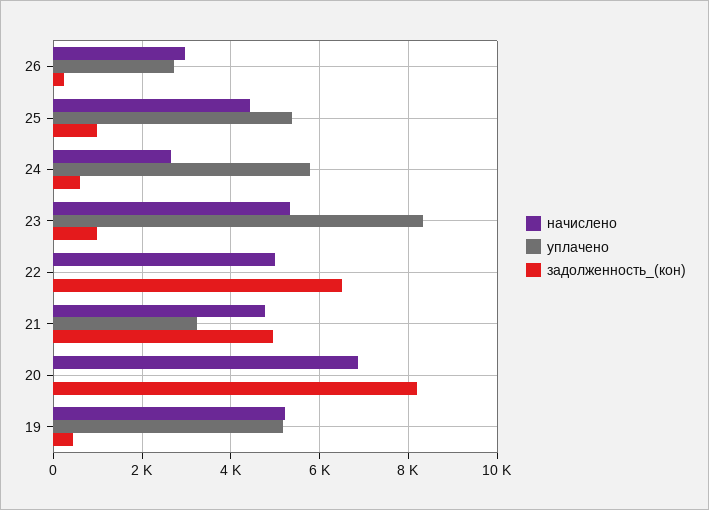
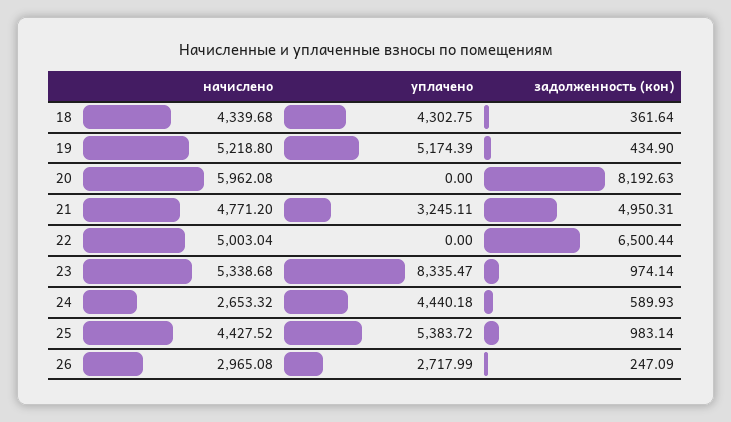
уплачено, 24: 5800 -> 4440.18
начислено, 20: 6800 -> 5962.08
начислено, 18: none -> 4339.68
уплачено, 18: none -> 4302.75
задолженность_(кон), 18: none -> 361.64

